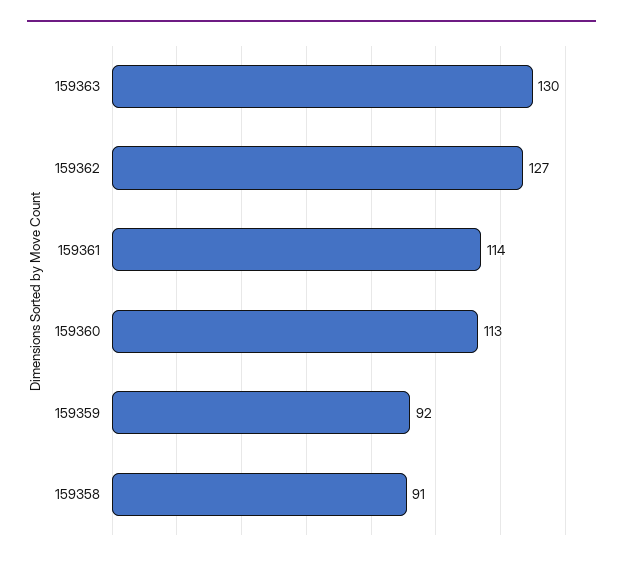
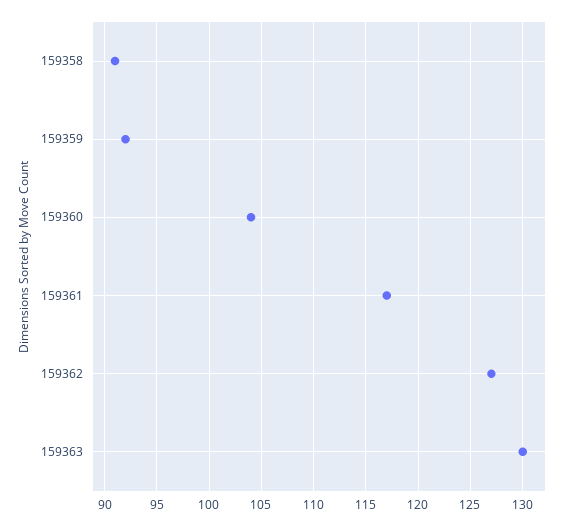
159361: 114 -> 117
159360: 113 -> 104

